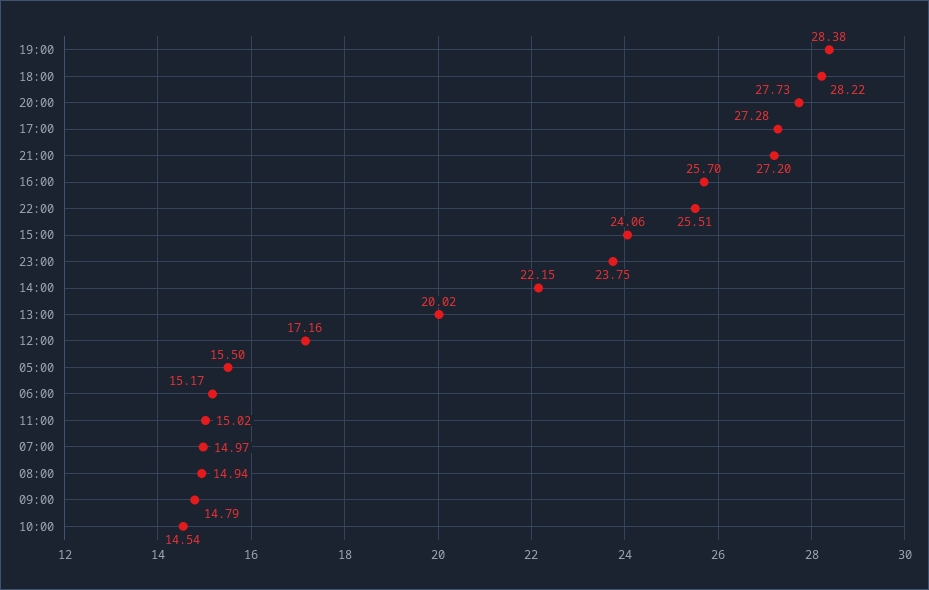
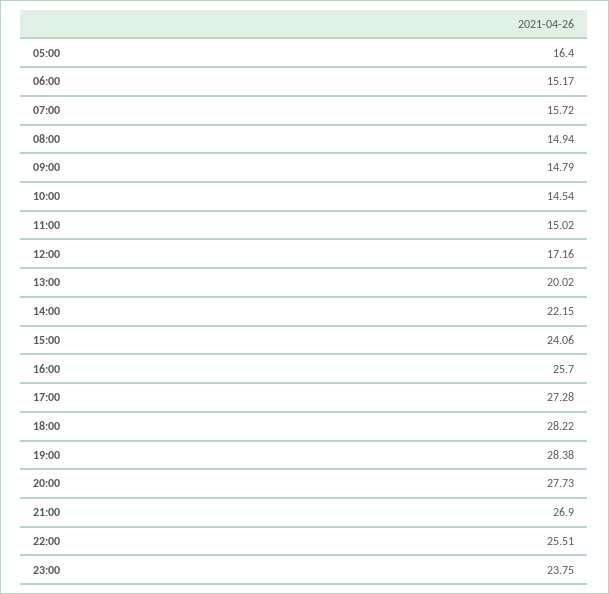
21:00: 27.2 -> 26.9
05:00: 15.5 -> 16.4
07:00: 14.97 -> 15.72

